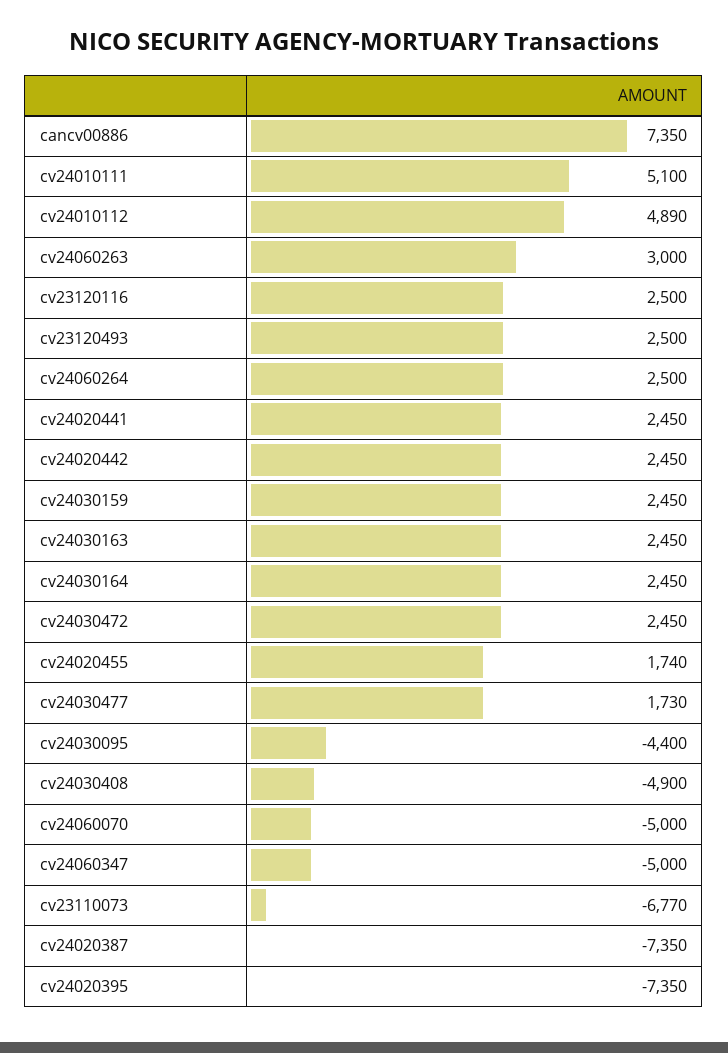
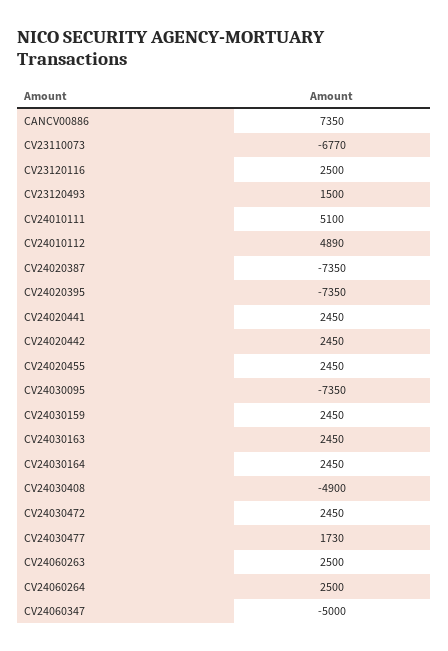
cv24060263: 3000 -> 2500
cv23120493: 2500 -> 1500
cv24020455: 1740 -> 2450
cv24030095: -4400 -> -7350
cv24060070: -5000 -> none

